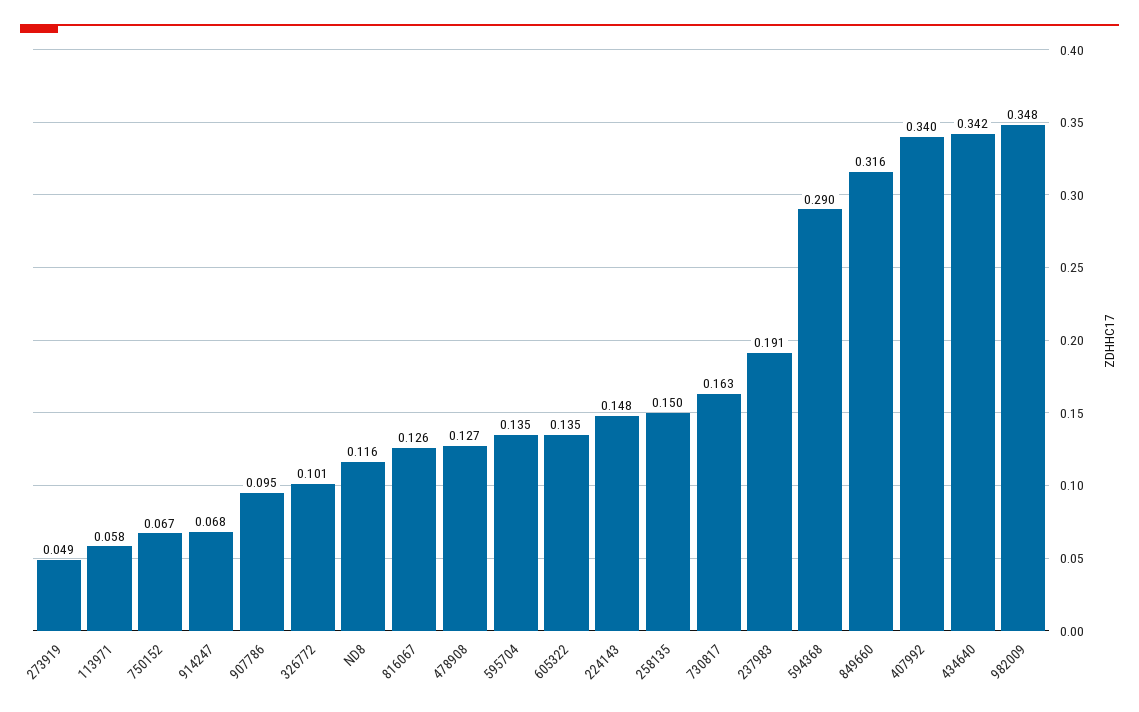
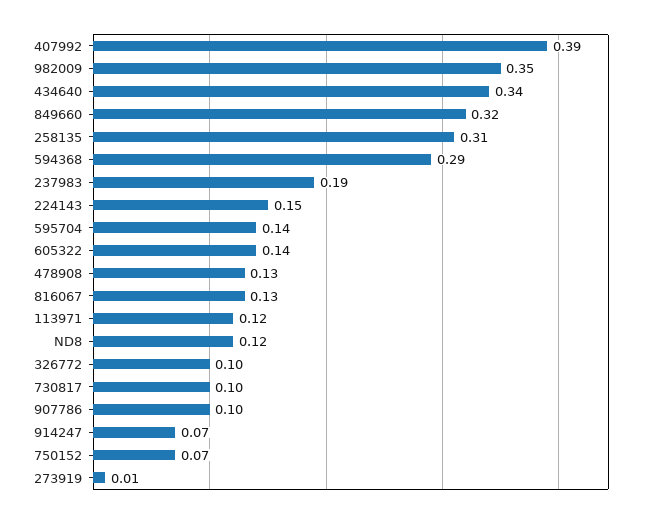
273919: 0.049 -> 0.01
113971: 0.058 -> 0.12
258135: 0.15 -> 0.31
730817: 0.163 -> 0.1
407992: 0.34 -> 0.39

